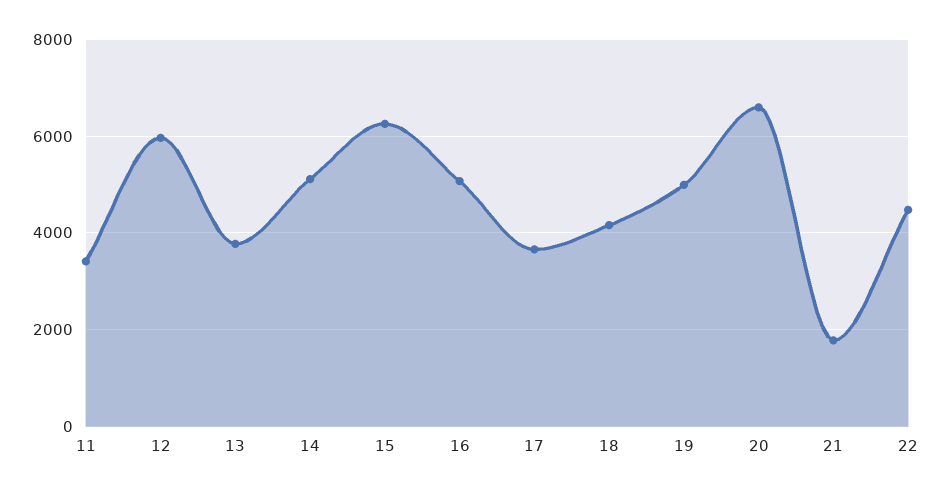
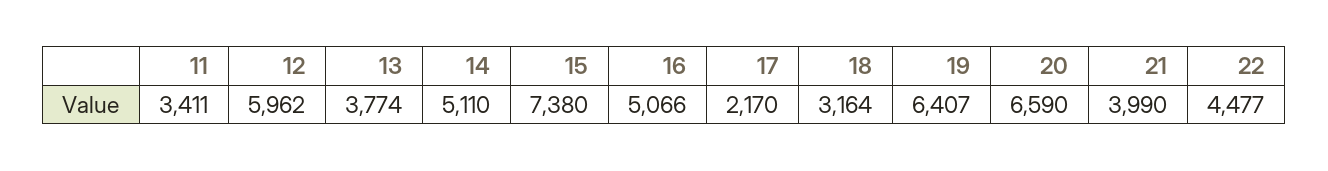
15: 6200 -> 7380
17: 3600 -> 2170
18: 4200 -> 3164
19: 5000 -> 6407
21: 1800 -> 3990

